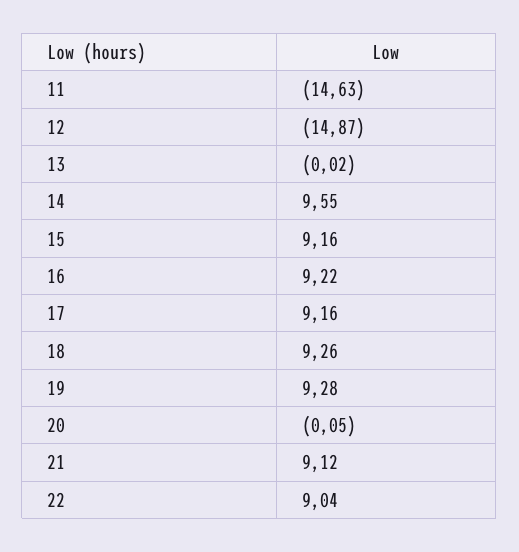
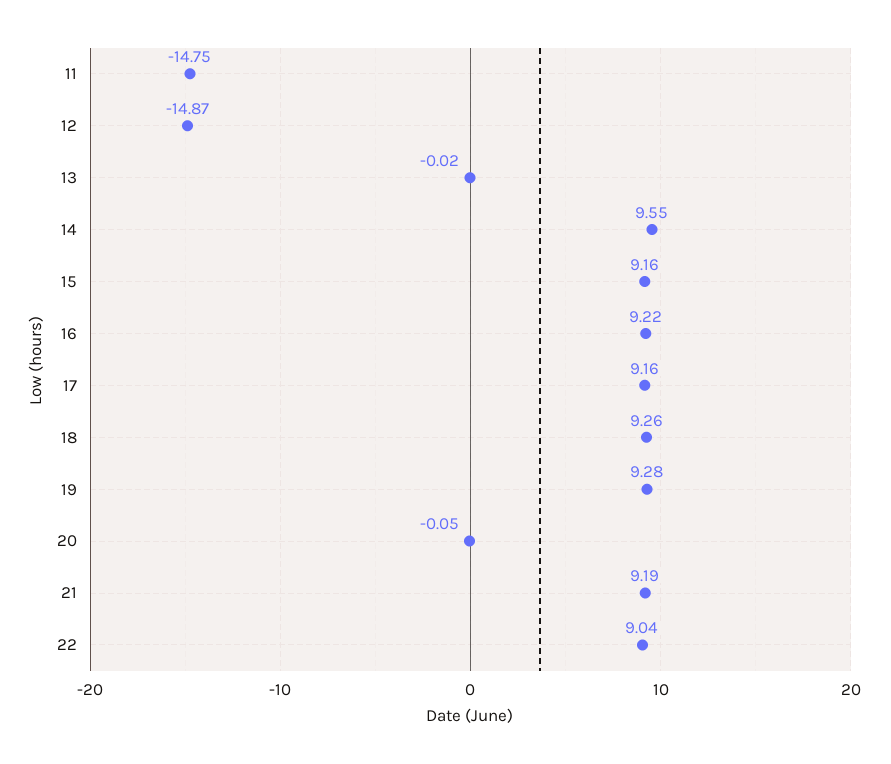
11: -14.63 -> -14.75
21: 9.12 -> 9.19

